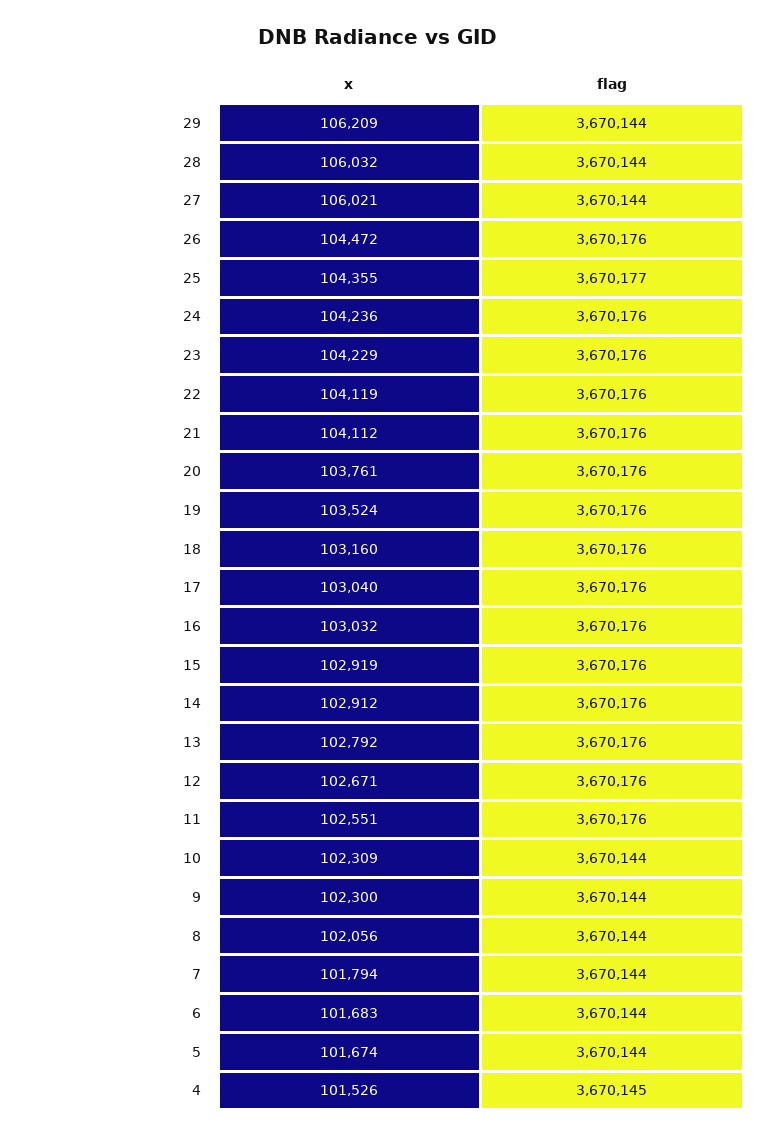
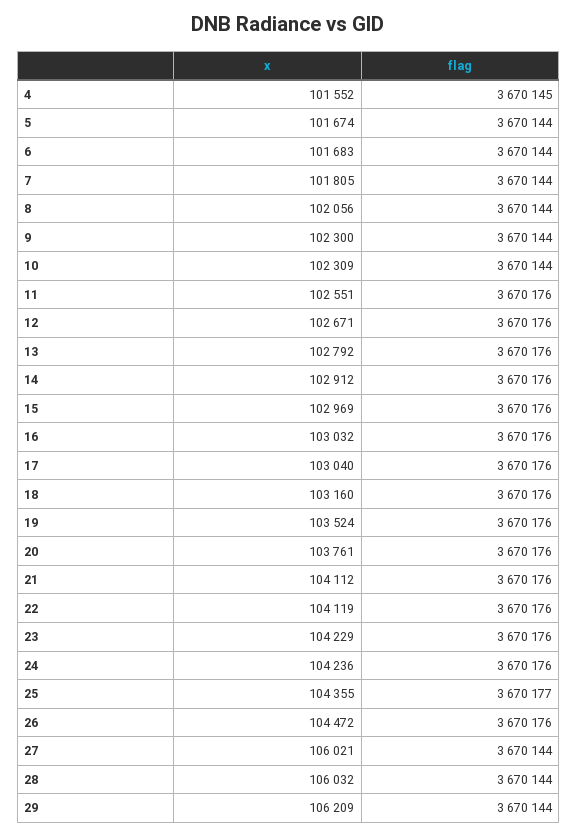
x, 15: 102919 -> 102969
x, 7: 101794 -> 101805
x, 4: 101526 -> 101552

